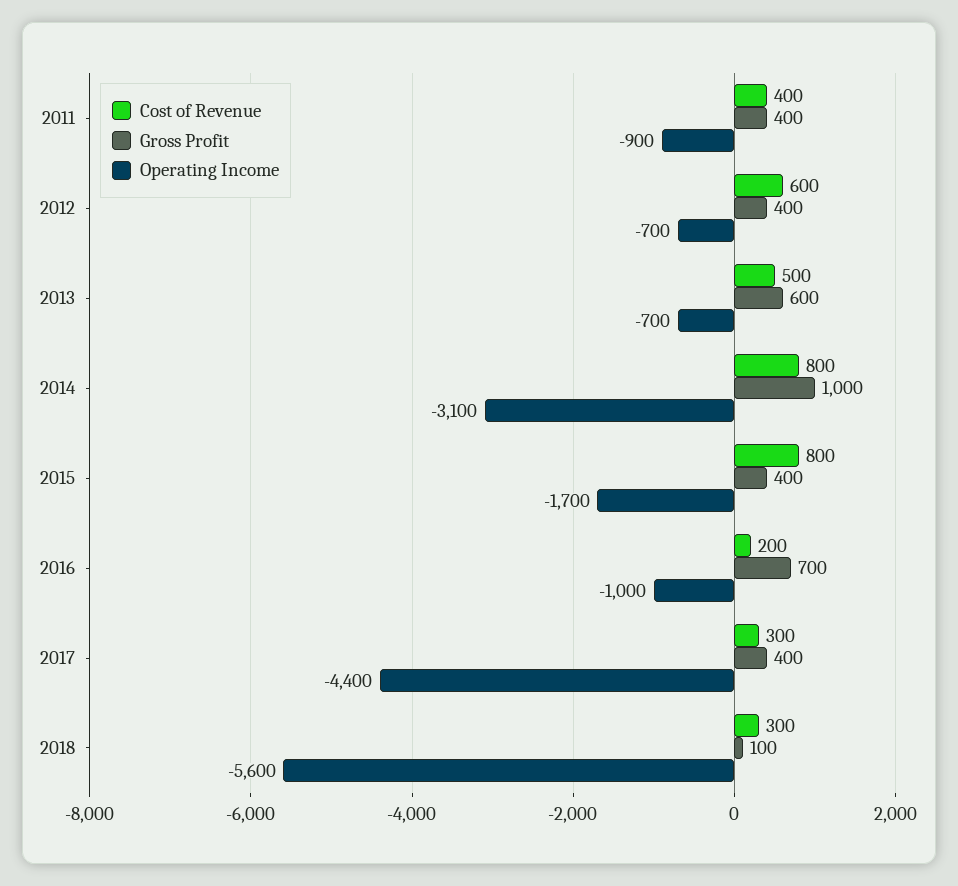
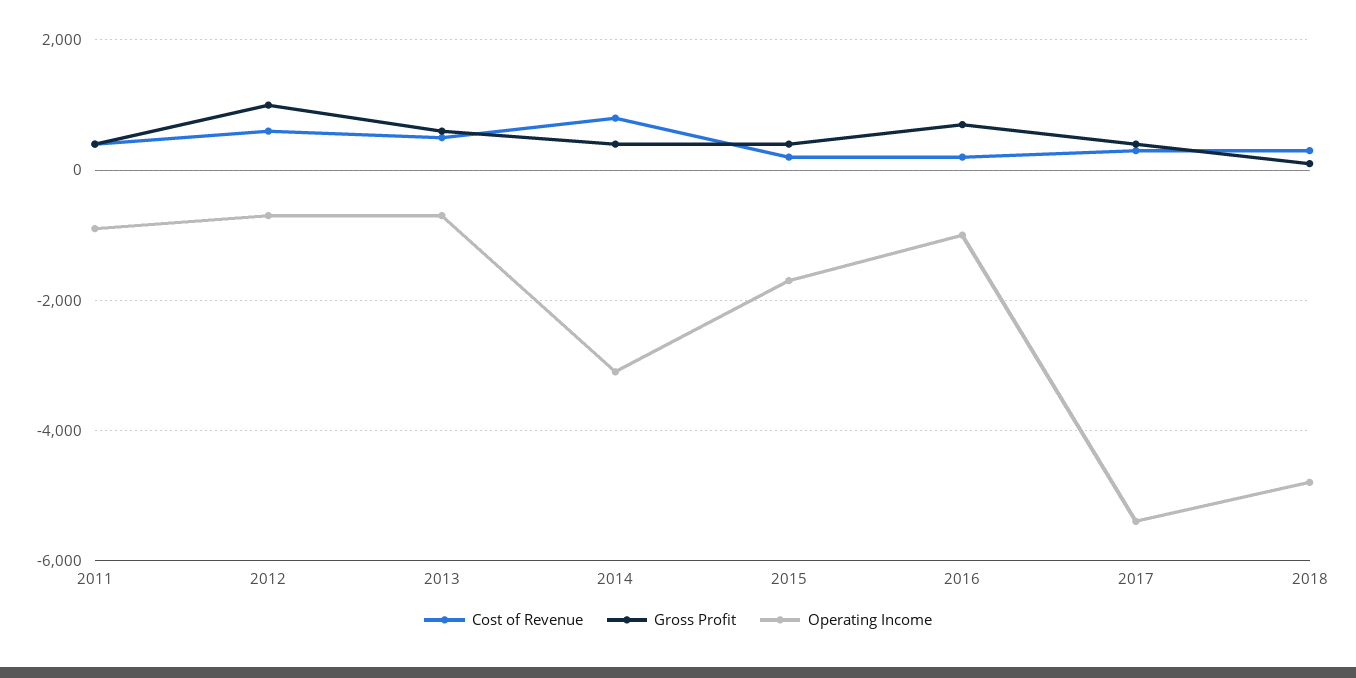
Gross Profit, 2012: 400 -> 1000
Gross Profit, 2014: 1000 -> 400
Cost of Revenue, 2015: 800 -> 200
Operating Income, 2017: -4400 -> -5400
Operating Income, 2018: -5600 -> -4800

